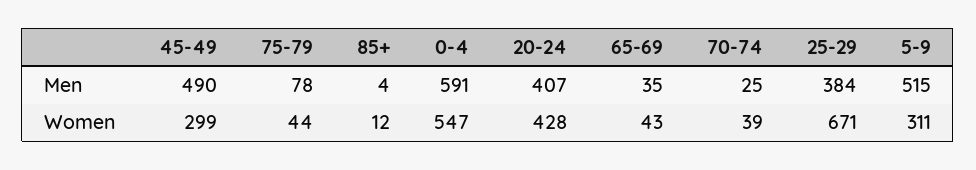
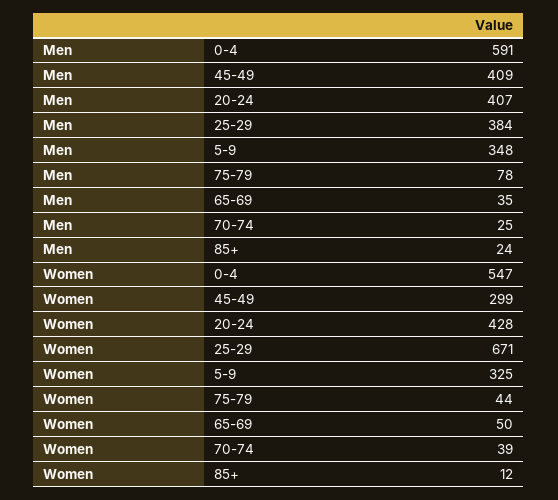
45-49, Men: 490 -> 409
85+, Men: 4 -> 24
5-9, Men: 515 -> 348
65-69, Women: 43 -> 50
5-9, Women: 311 -> 325

